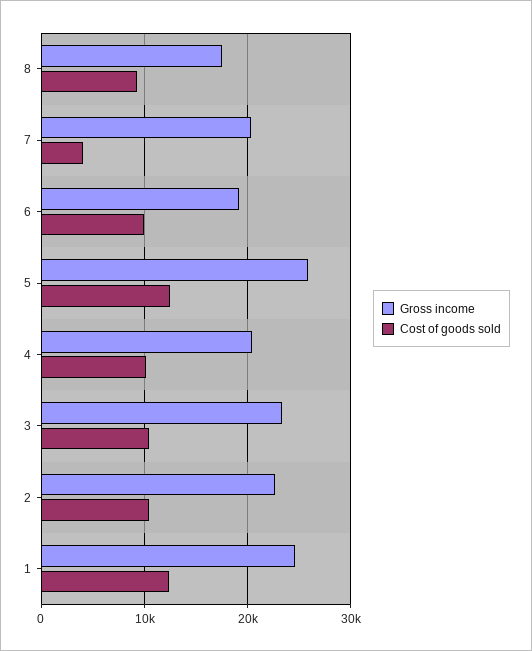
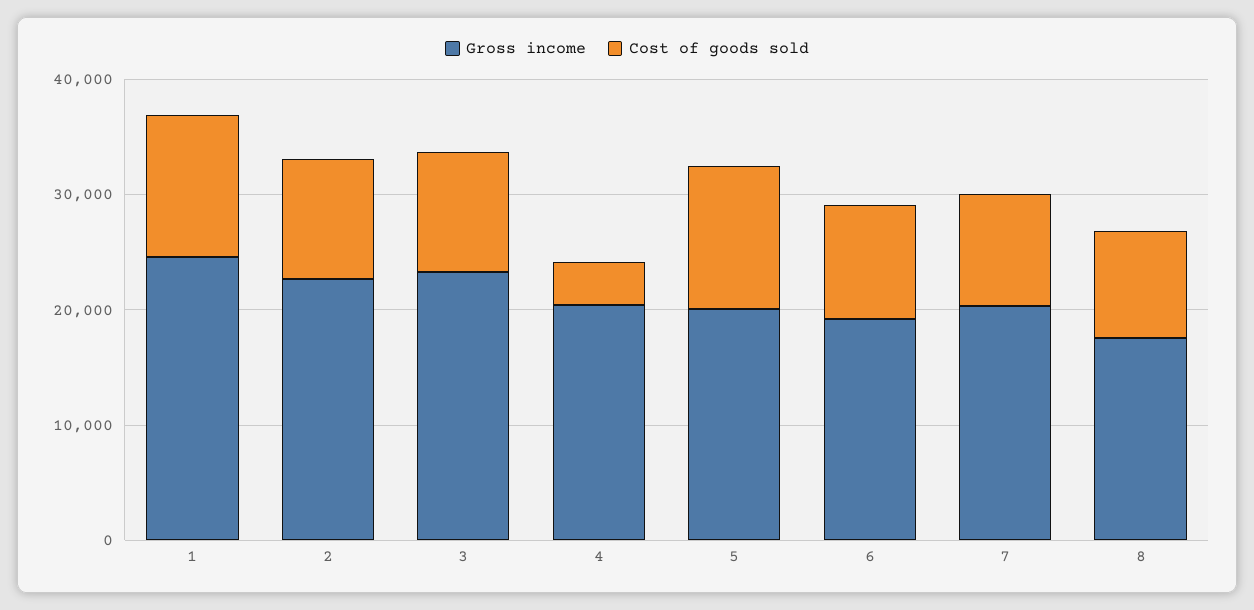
Cost of goods sold, 7: 4000 -> 10000
Gross income, 5: 26000 -> 20000
Cost of goods sold, 4: 10000 -> 4000

